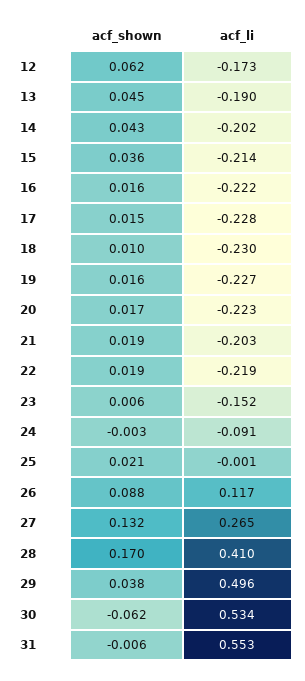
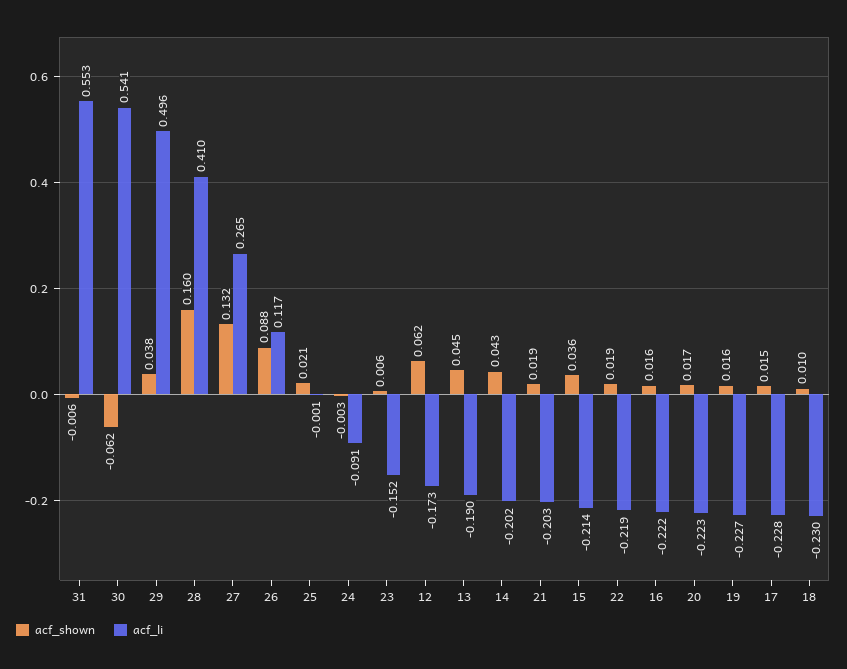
acf_shown, 28: 0.17 -> 0.16
acf_li, 30: 0.534 -> 0.541

